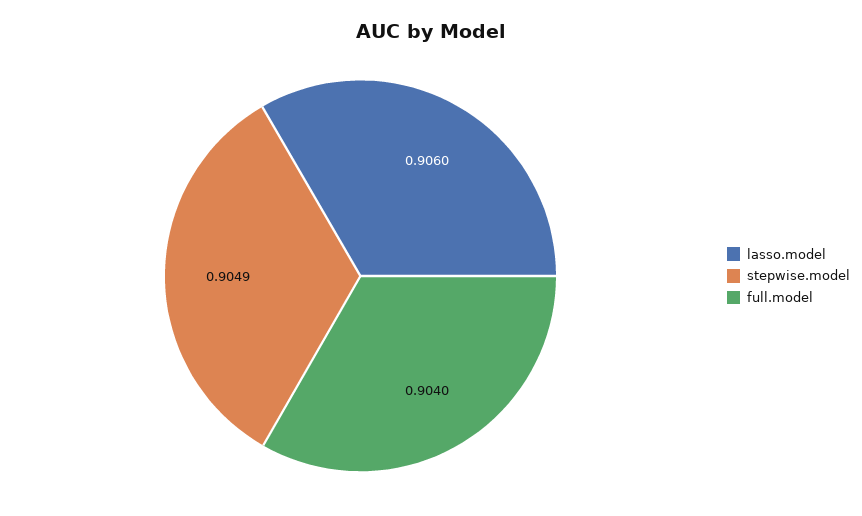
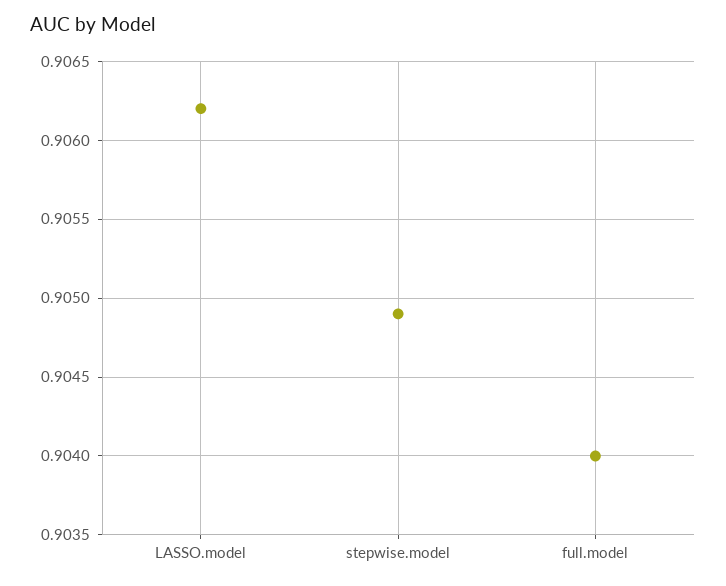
lasso.model: 0.906 -> 0.9062

